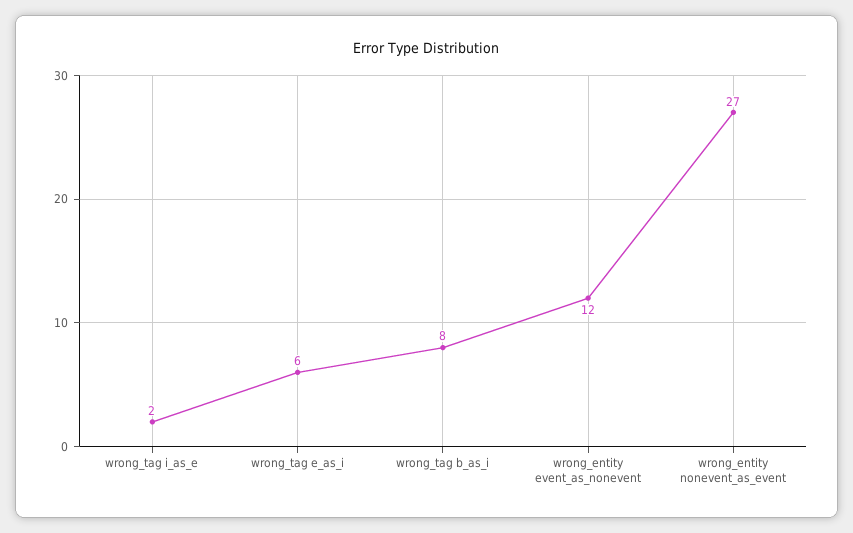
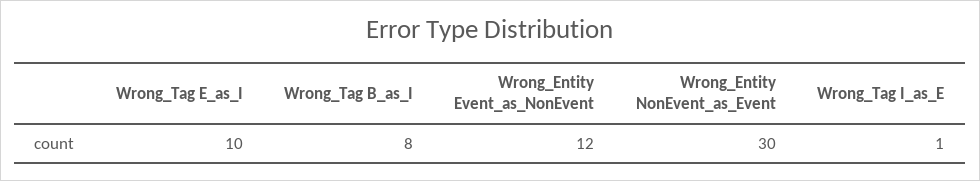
wrong_tag i_as_e: 2 -> 1
wrong_tag e_as_i: 6 -> 10
wrong_entity nonevent_as_event: 27 -> 30

